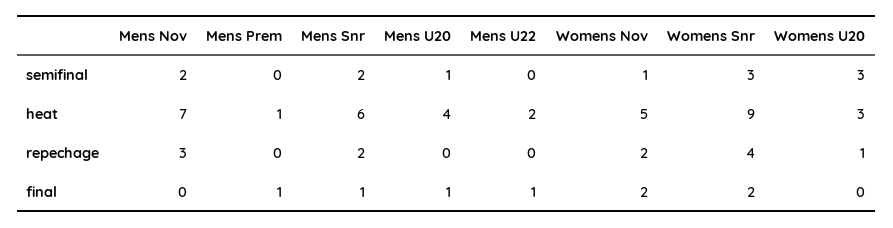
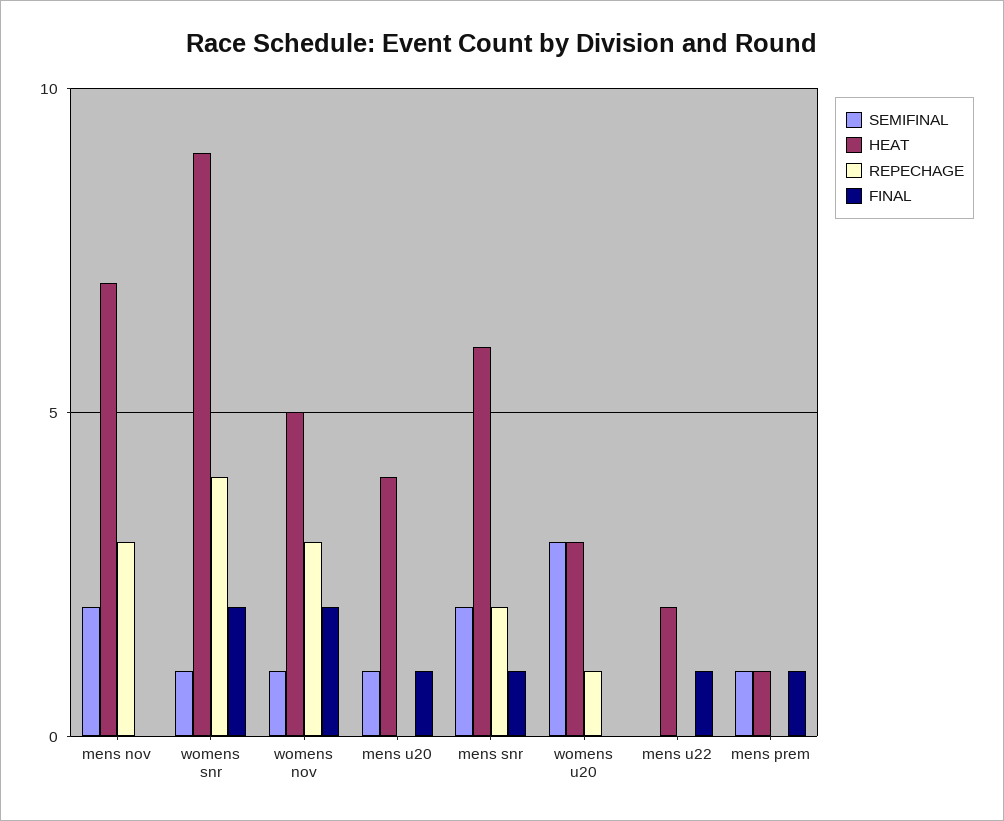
semifinal, Mens Prem: 0 -> 1
semifinal, Womens Snr: 3 -> 1
repechage, Womens Nov: 2 -> 3

